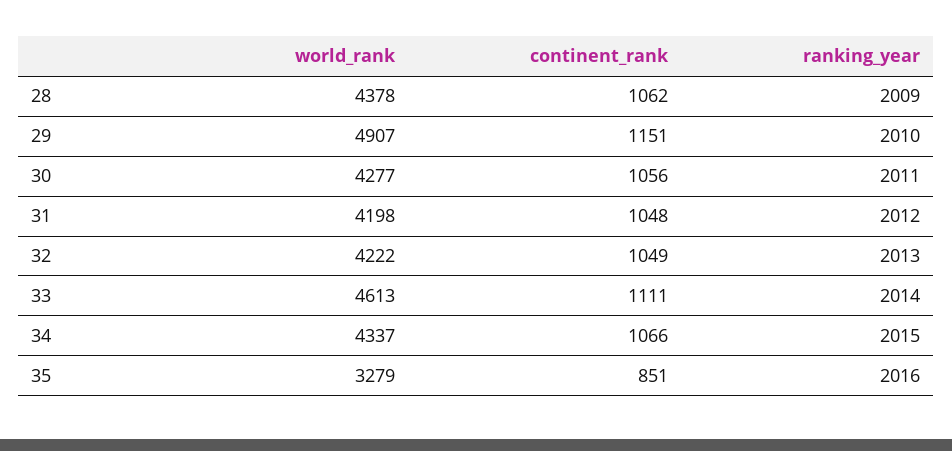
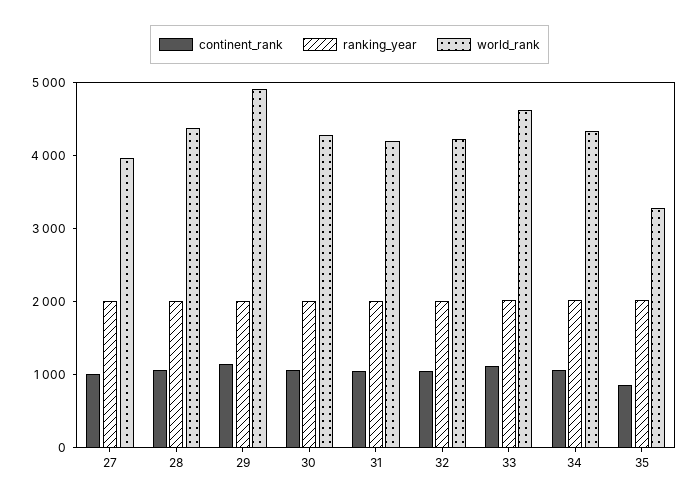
continent_rank, 27: none -> 1000
ranking_year, 27: none -> 2000
world_rank, 27: none -> 4000

